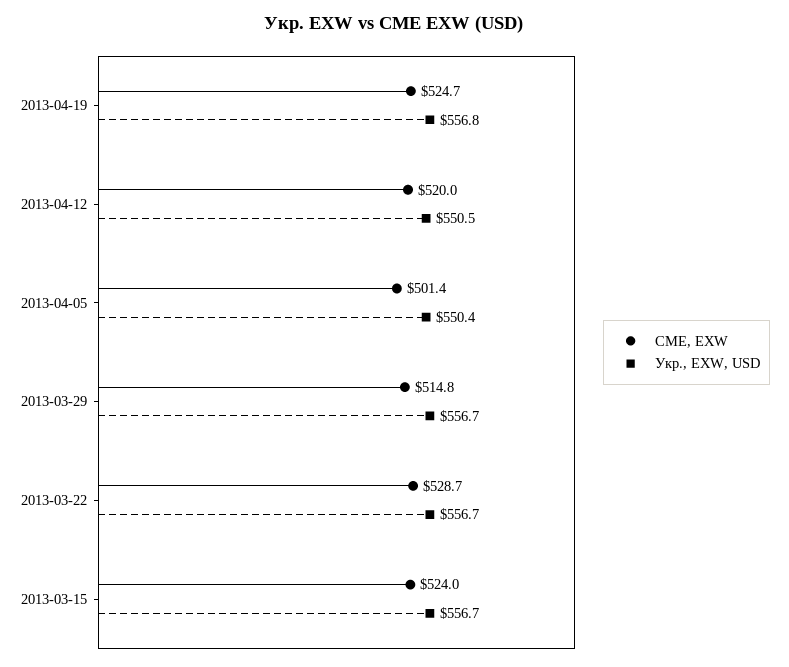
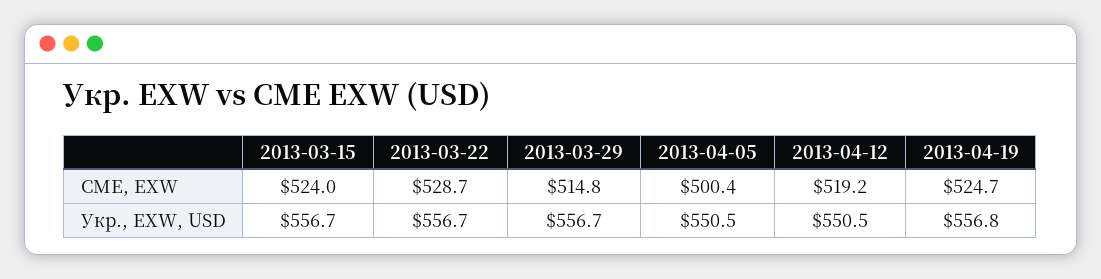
CME, EXW, 2013-04-12: 520 -> 519.2
CME, EXW, 2013-04-05: 501.4 -> 500.4
Укр., EXW, USD, 2013-04-05: 550.4 -> 550.5

